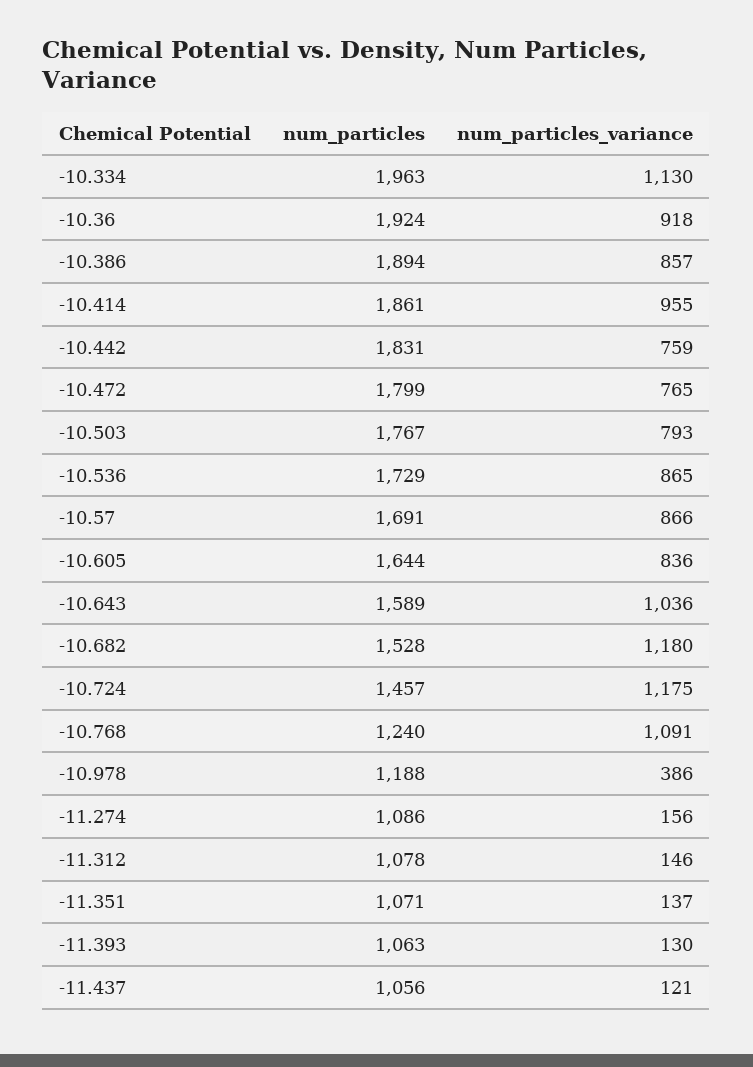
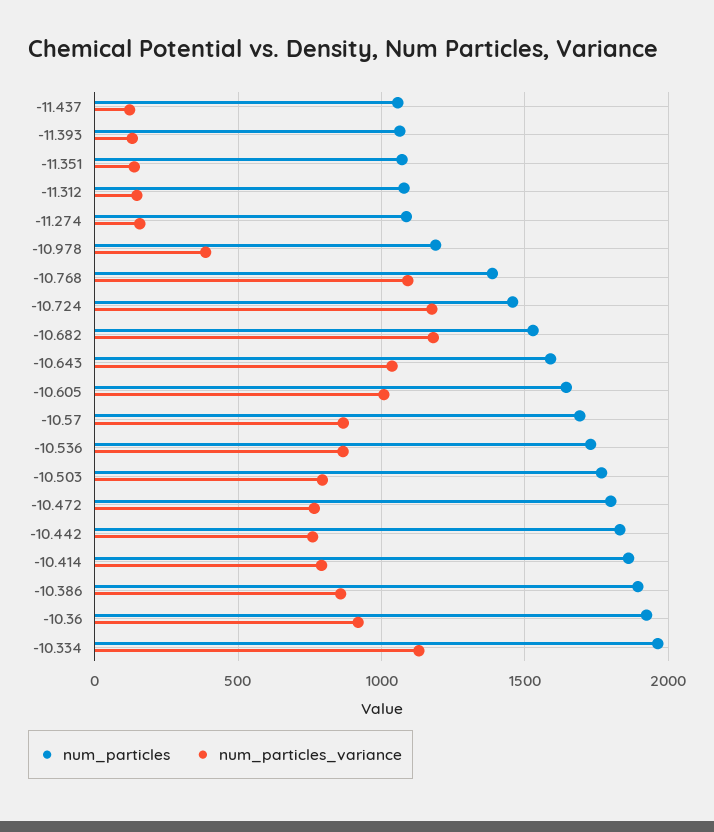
num_particles_variance, -10.414: 955 -> 800
num_particles_variance, -10.605: 836 -> 1000
num_particles, -10.768: 1240 -> 1400

